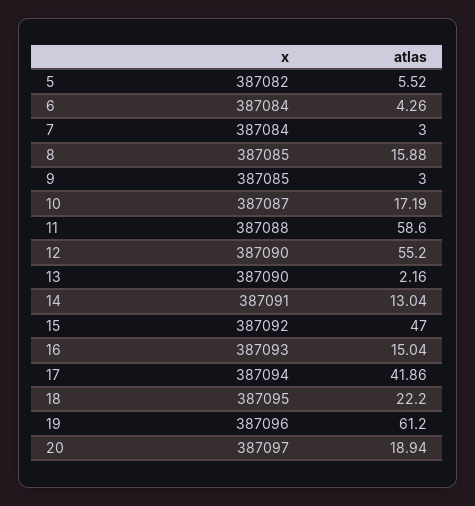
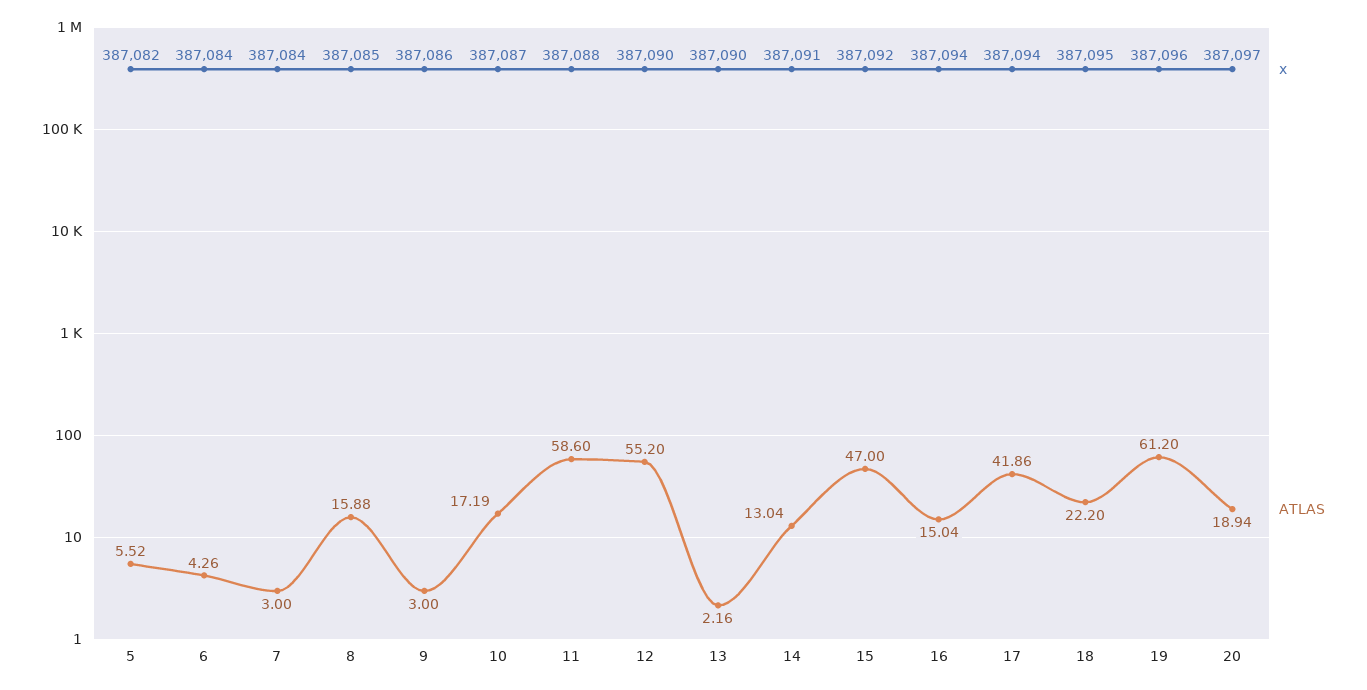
x, 9: 387085 -> 387086
x, 16: 387093 -> 387094

